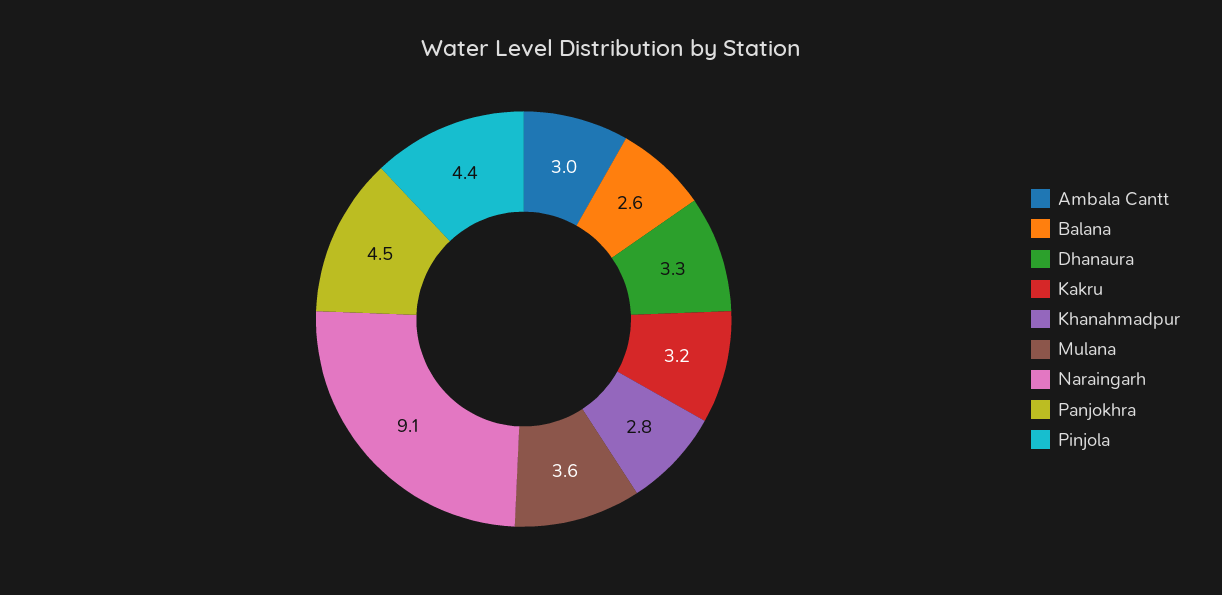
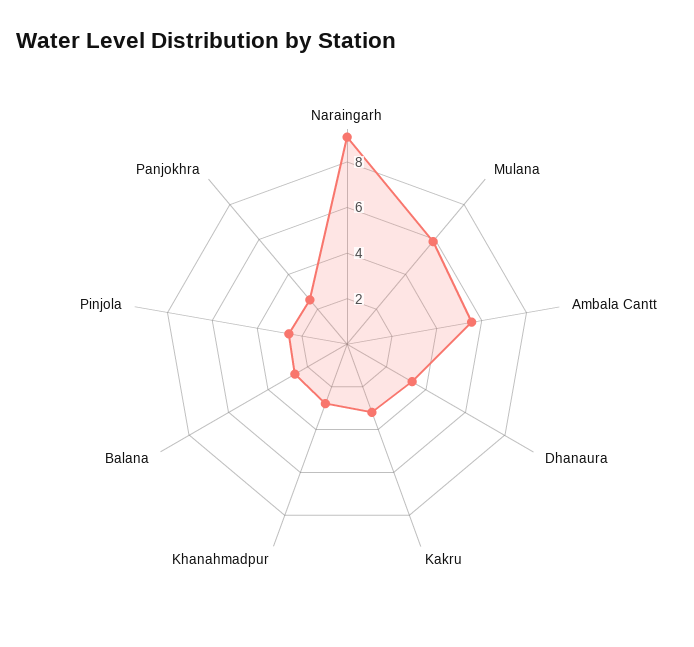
Ambala Cantt: 3 -> 5.5
Mulana: 3.6 -> 6
Panjokhra: 4.5 -> 2.5
Pinjola: 4.4 -> 2.5

